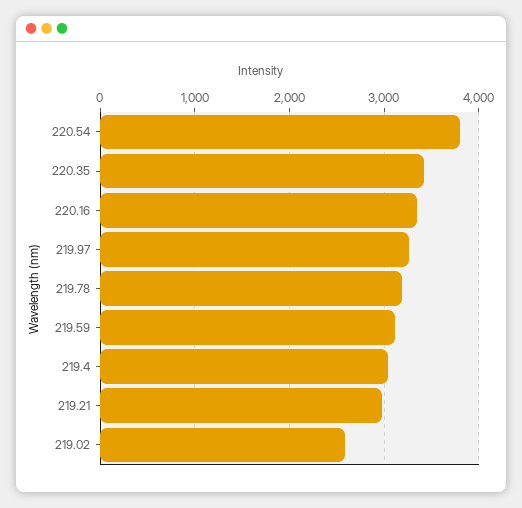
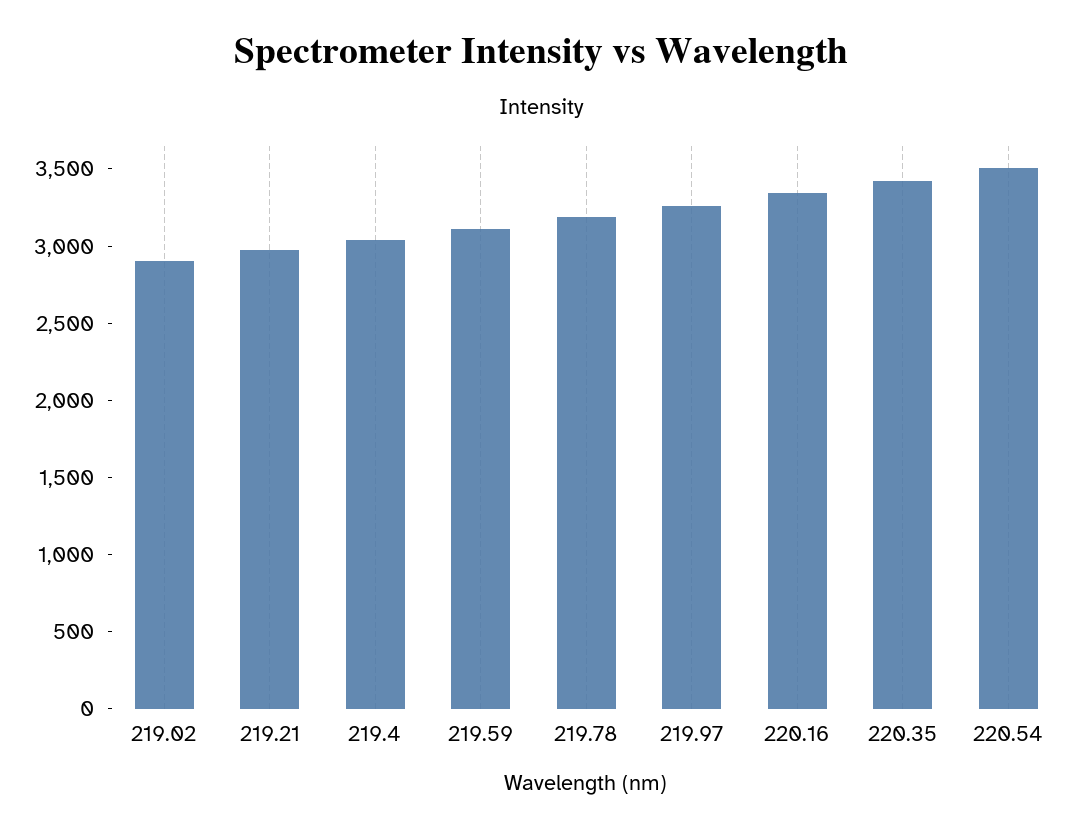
220.54: 3800 -> 3500
219.02: 2600 -> 2900

